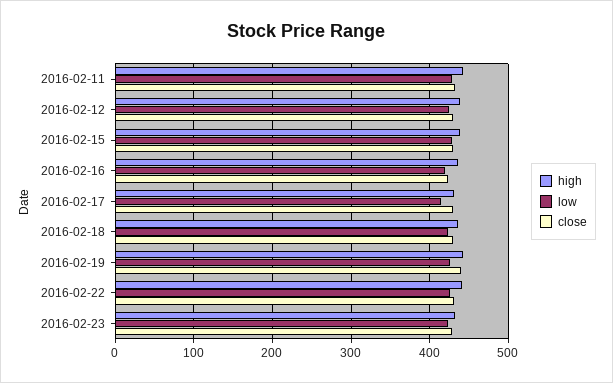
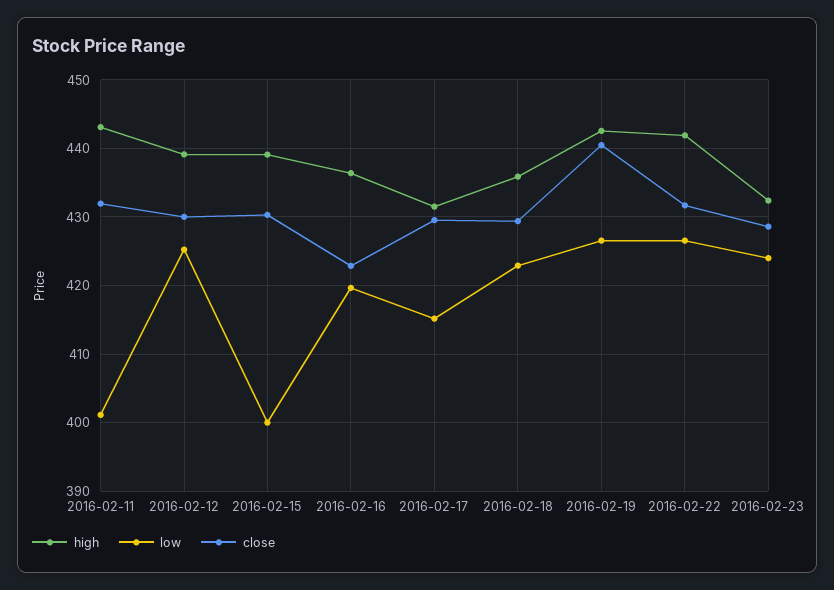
low, 2016-02-11: 430 -> 401
low, 2016-02-15: 430 -> 400

